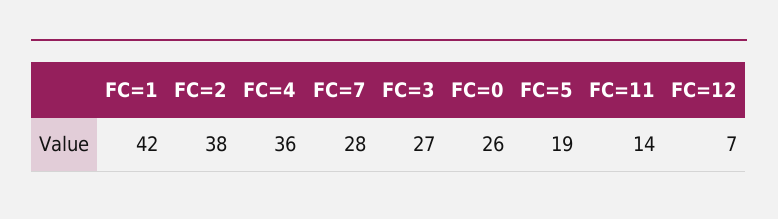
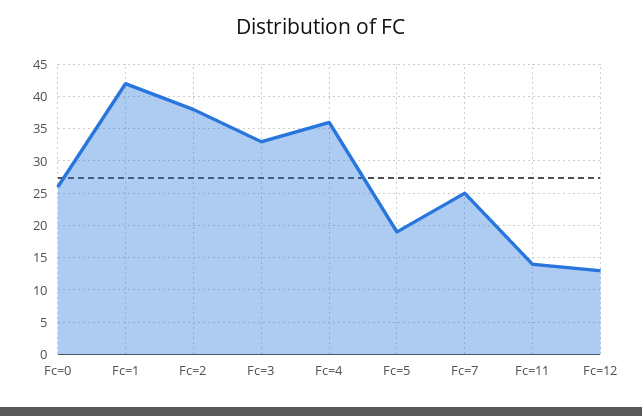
FC=7: 28 -> 25
FC=3: 27 -> 33
FC=12: 7 -> 13

